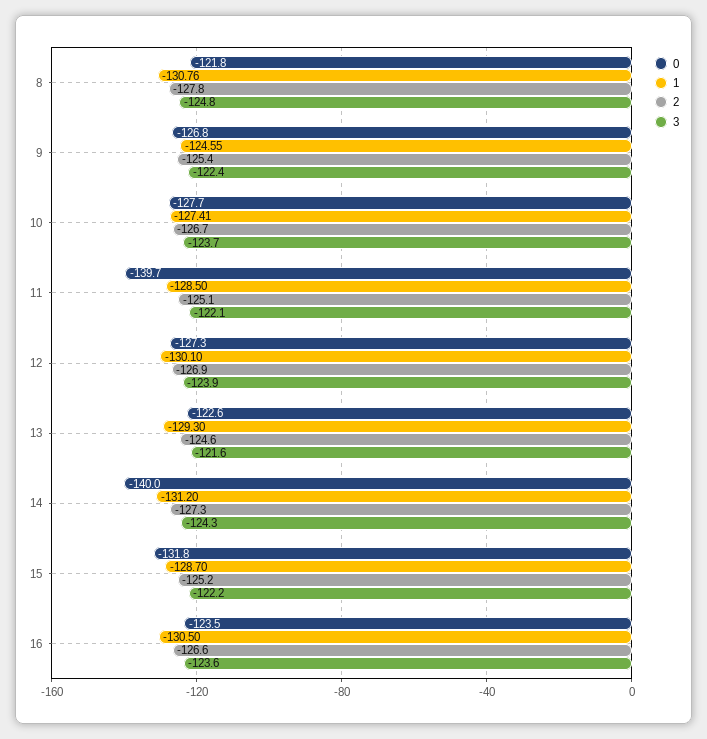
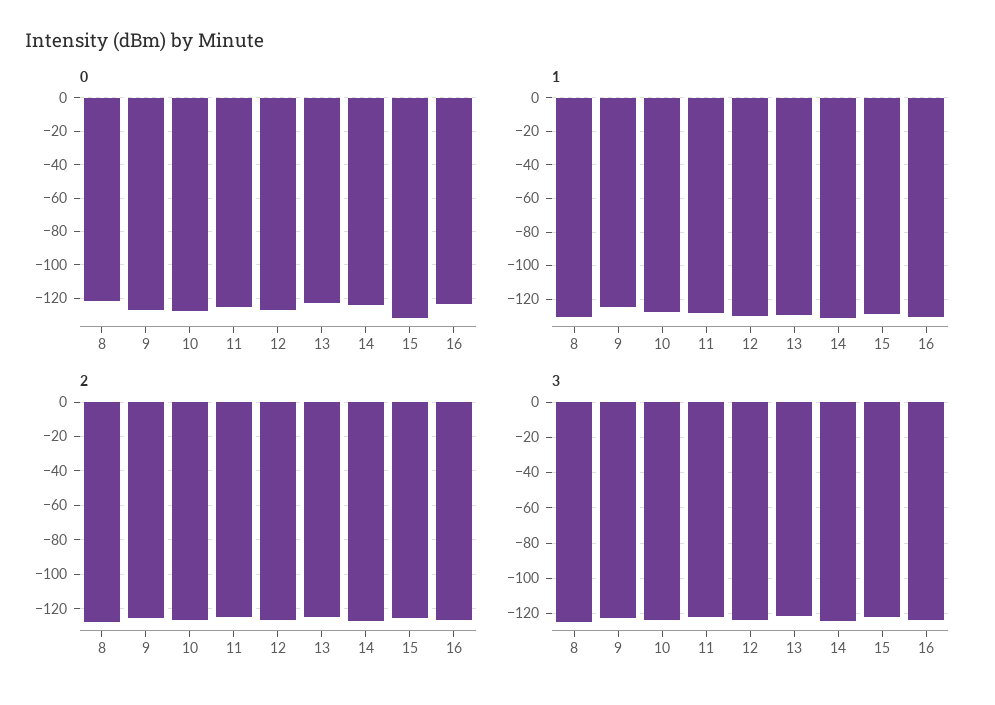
0, 11: -139.7 -> -125
0, 14: -140 -> -125

